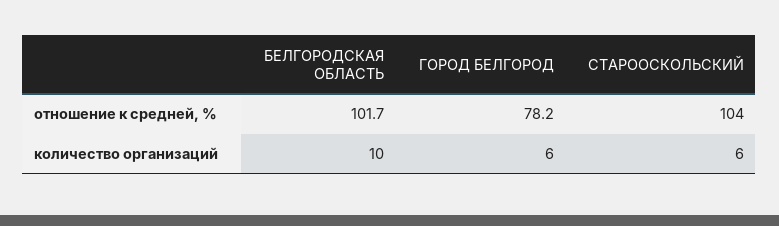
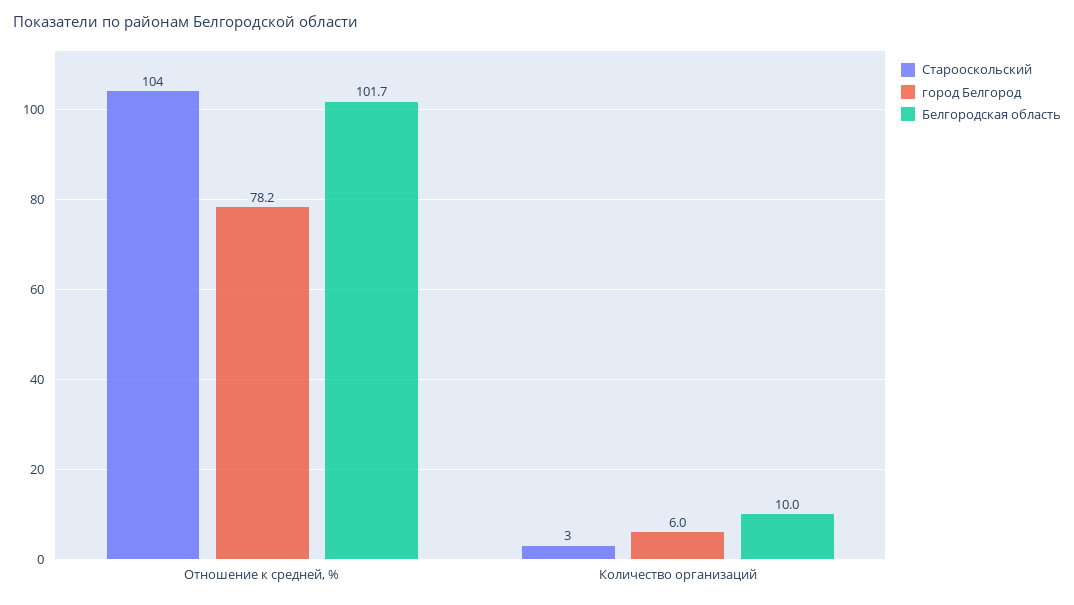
СТАРООСКОЛЬСКИЙ, количество организаций: 6 -> 3

